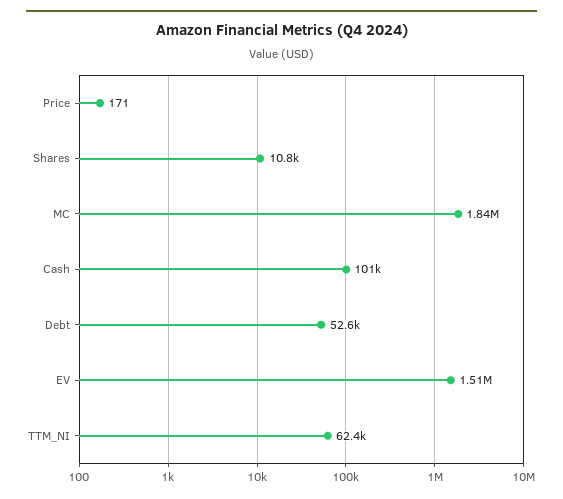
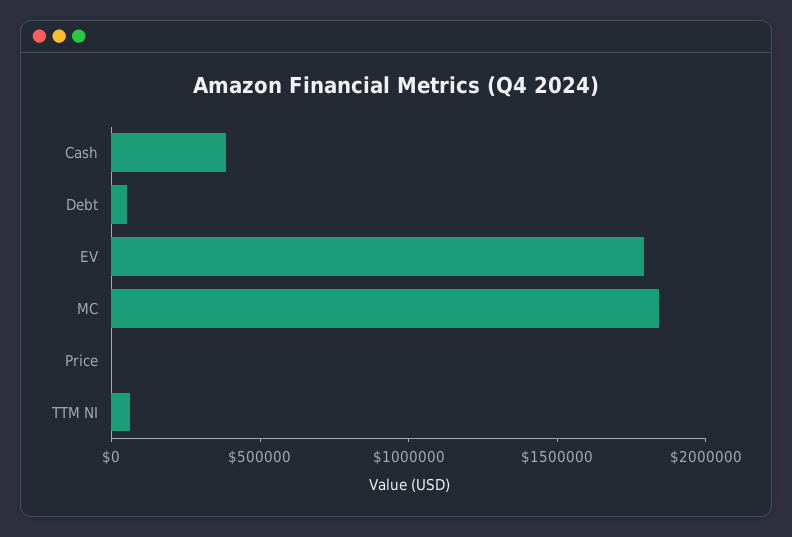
Shares: 10800 -> none
Cash: 101000 -> 400000
EV: 1510000 -> 1800000

